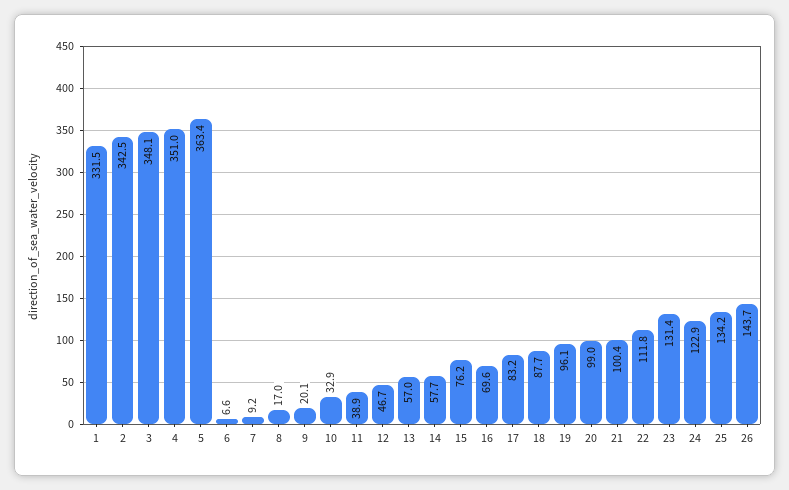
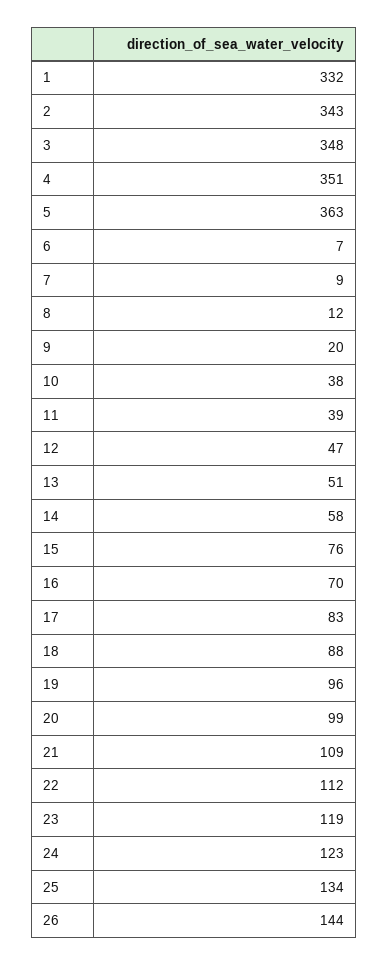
8: 17 -> 12
10: 32.9 -> 38
13: 57 -> 51
21: 100.4 -> 109
23: 131.4 -> 119

